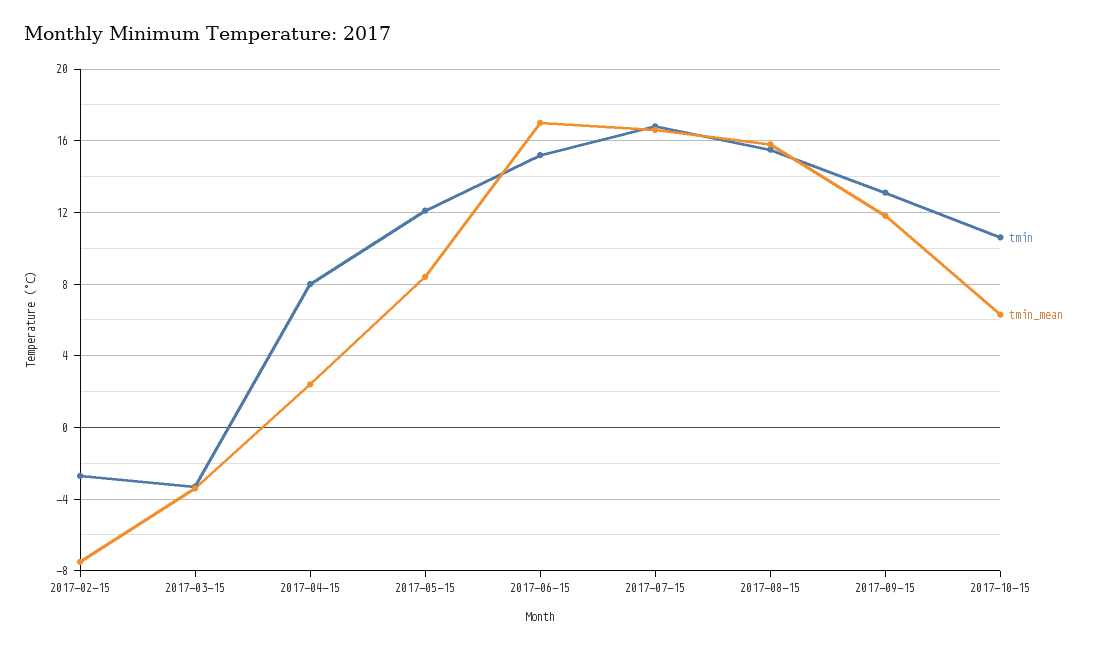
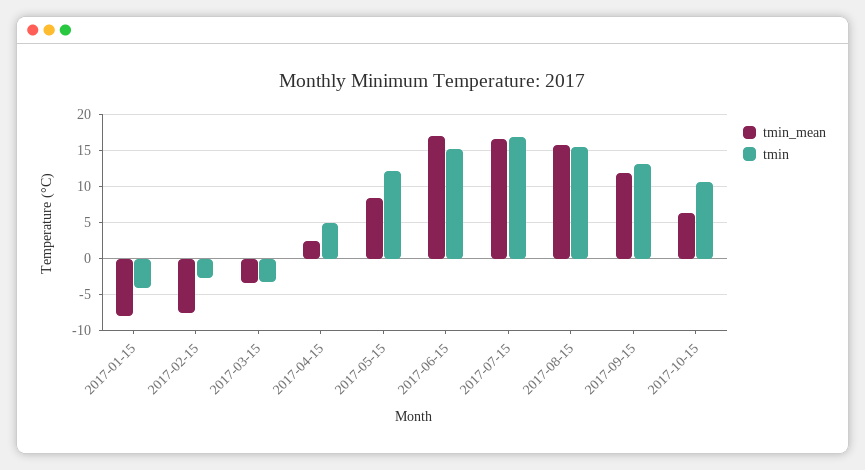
tmin, 2017-04-15: 8 -> 5
tmin_mean, 2017-01-15: none -> -8
tmin, 2017-01-15: none -> -4

